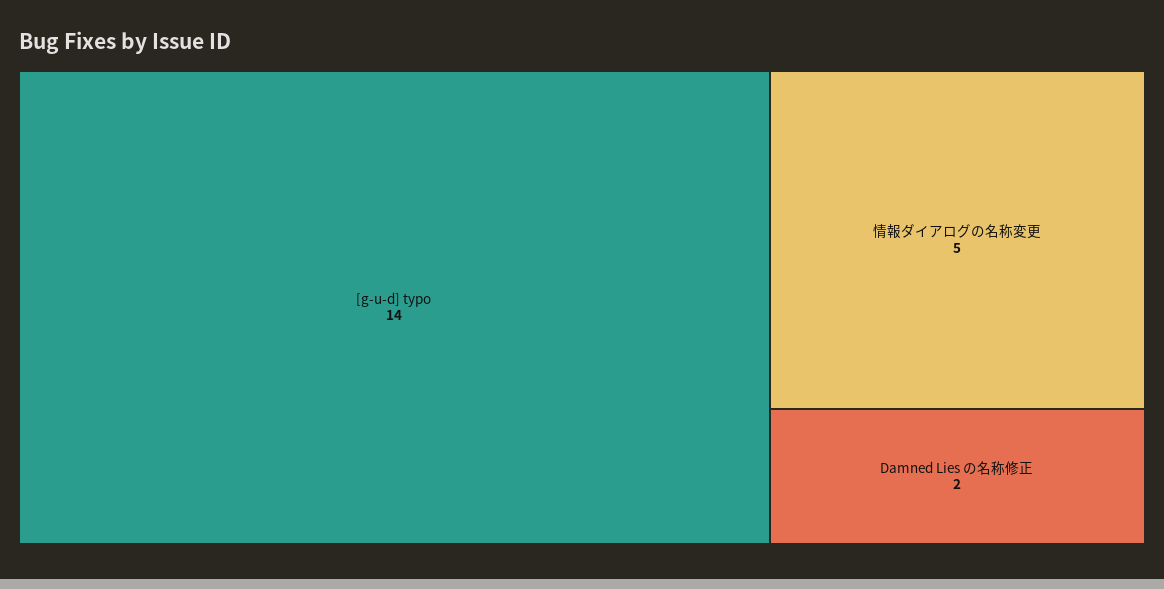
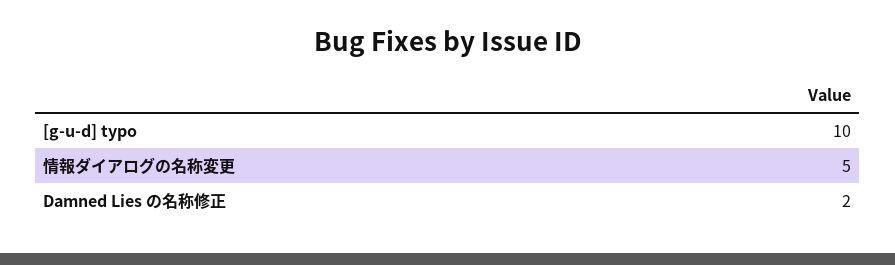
[g-u-d] typo: 14 -> 10

